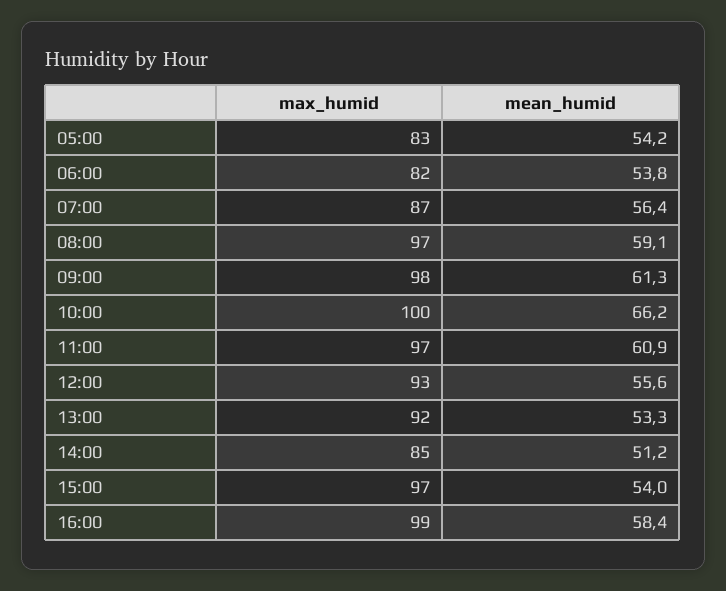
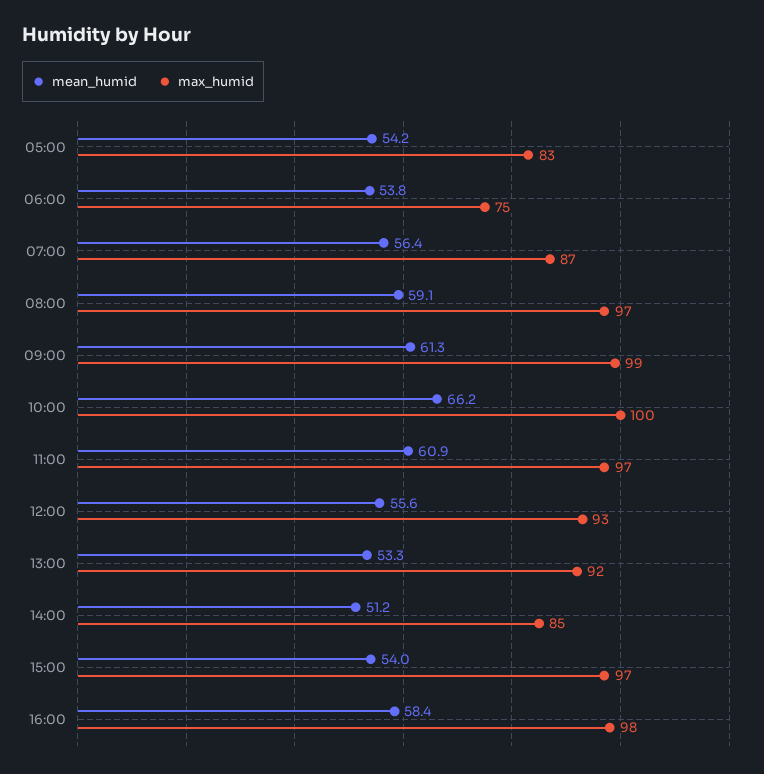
max_humid, 06:00: 82 -> 75
max_humid, 09:00: 98 -> 99
max_humid, 16:00: 99 -> 98

